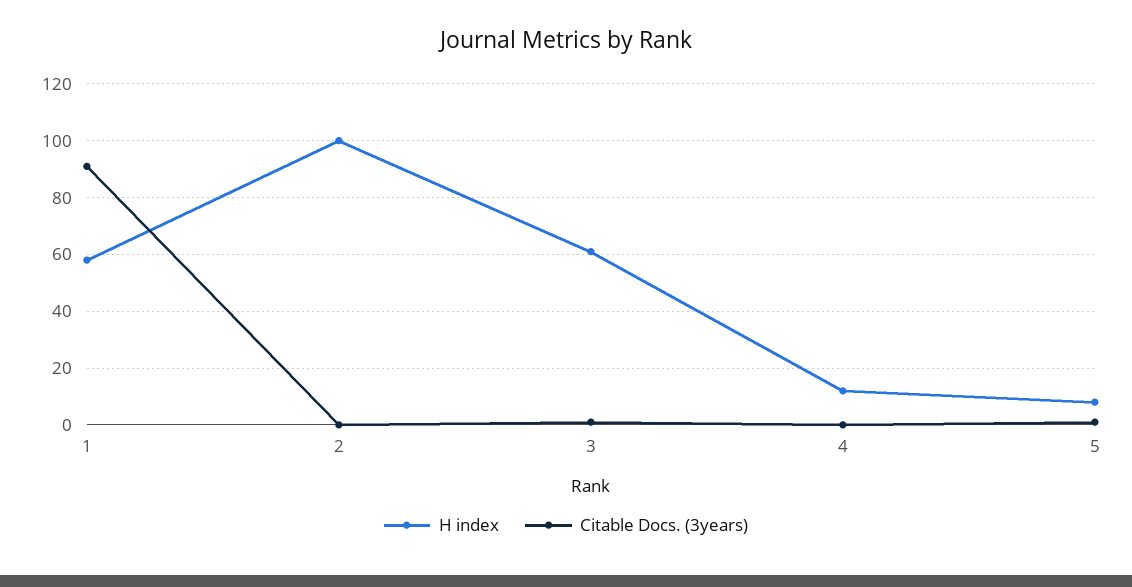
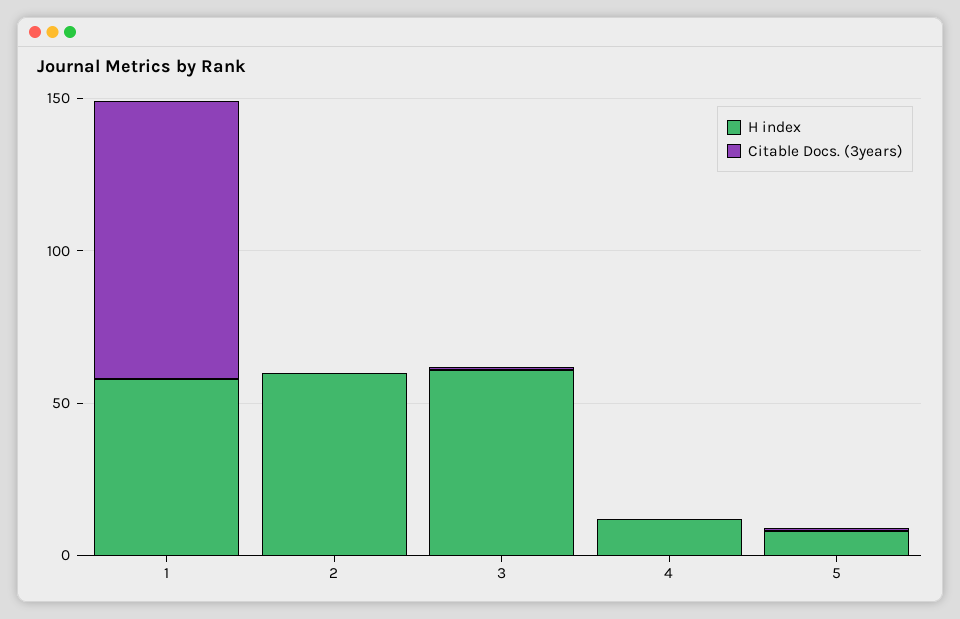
H index, 2: 100 -> 60

